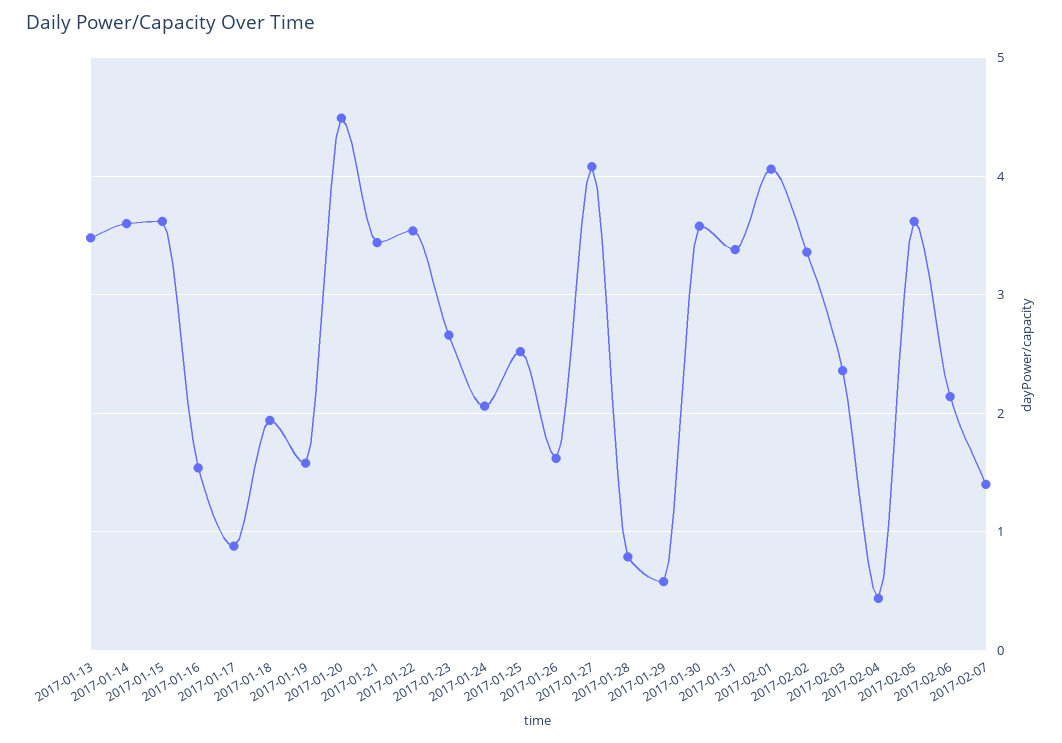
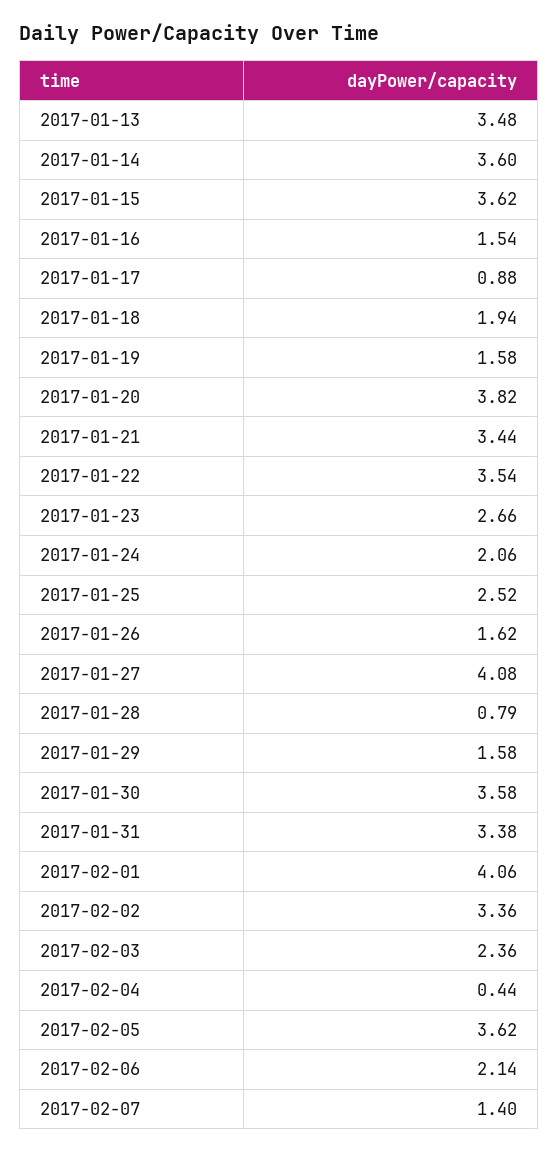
2017-01-20: 4.5 -> 3.82
2017-01-29: 0.6 -> 1.58

